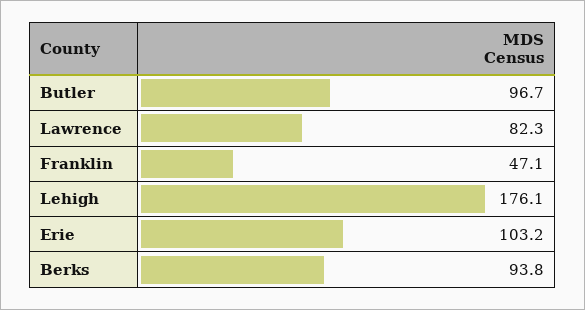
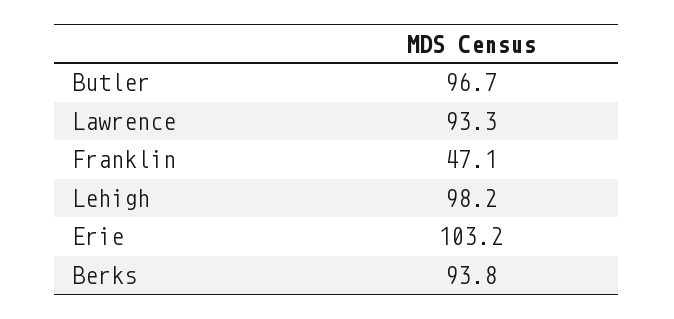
Lawrence: 82.3 -> 93.3
Lehigh: 176.1 -> 98.2

